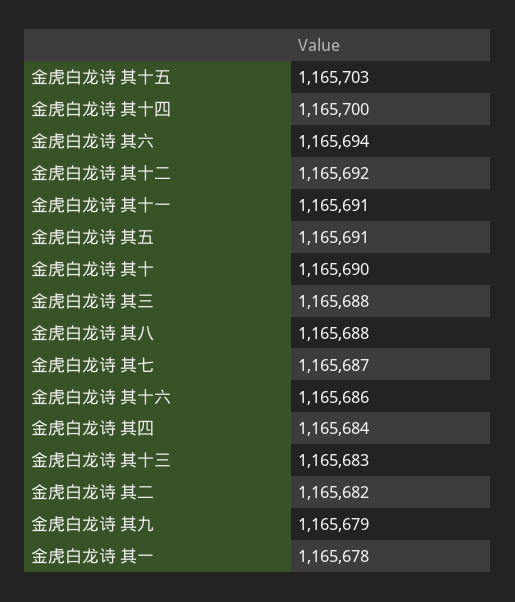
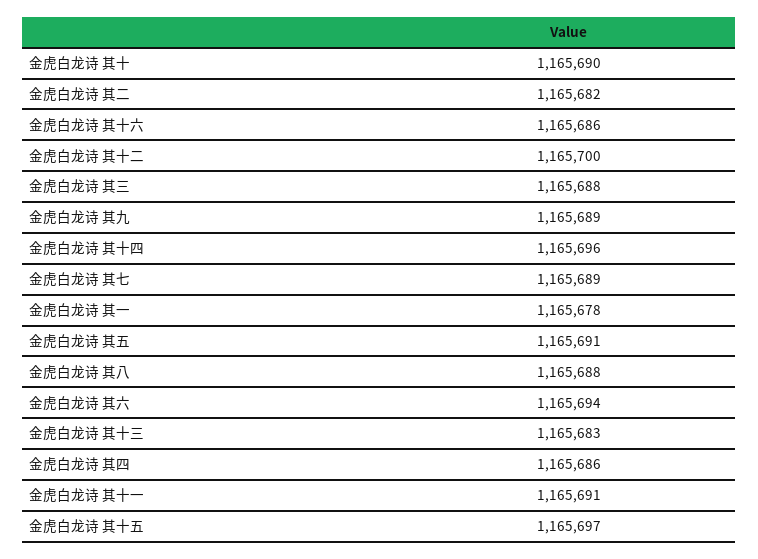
金虎白龙诗 其十五: 1165703 -> 1165697
金虎白龙诗 其十四: 1165700 -> 1165696
金虎白龙诗 其十二: 1165692 -> 1165700
金虎白龙诗 其七: 1165687 -> 1165689
金虎白龙诗 其四: 1165684 -> 1165686
金虎白龙诗 其九: 1165679 -> 1165689

